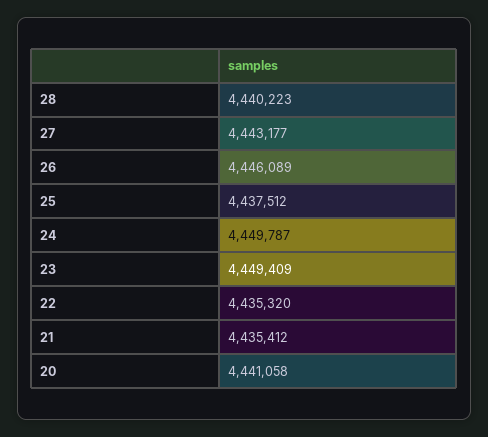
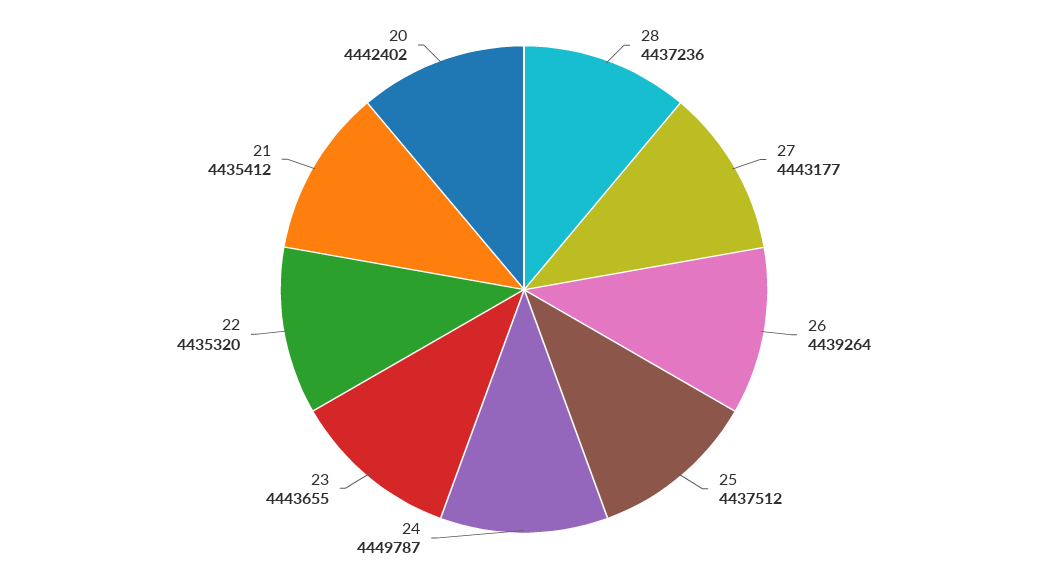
28: 4440223 -> 4437236
26: 4446089 -> 4439264
23: 4449409 -> 4443655
20: 4441058 -> 4442402

